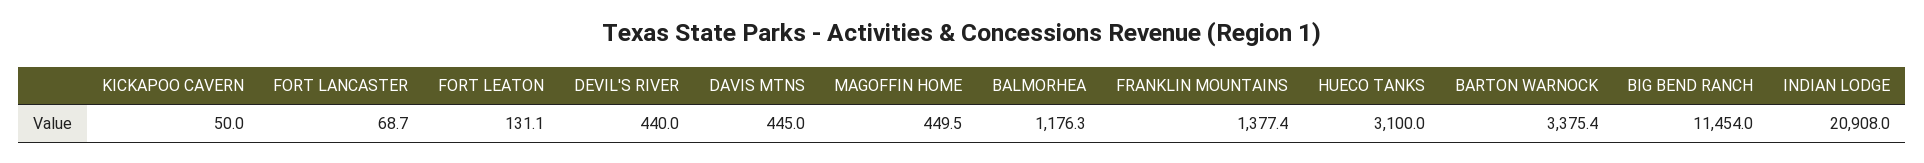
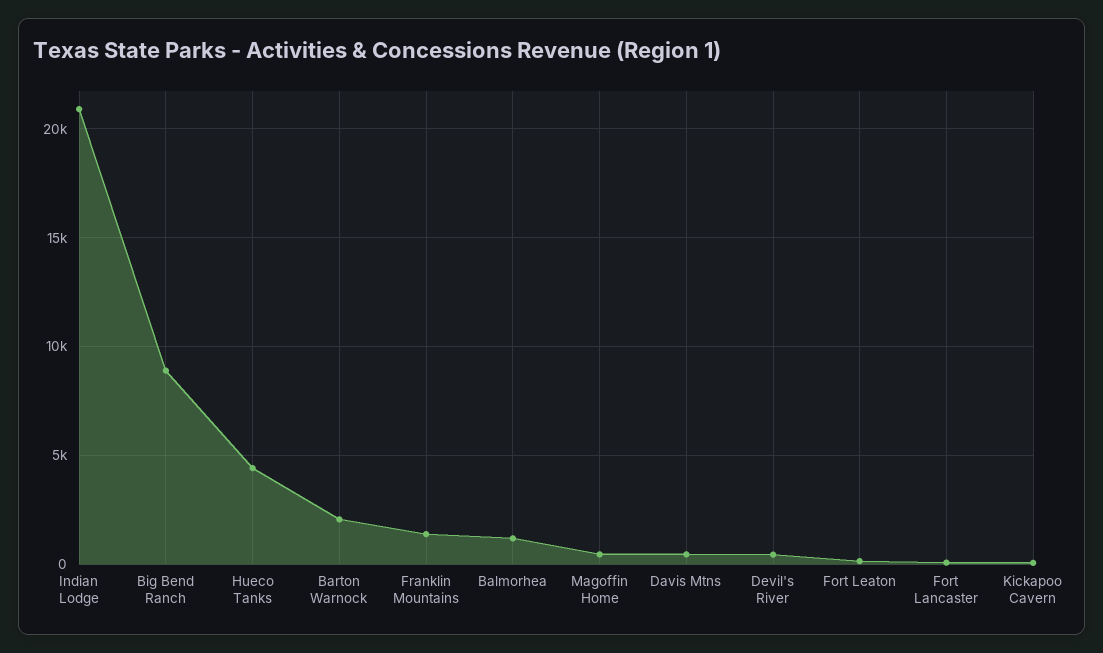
HUECO TANKS: 3100 -> 4500
BARTON WARNOCK: 3375.4 -> 2000
BIG BEND RANCH: 11454 -> 9000

